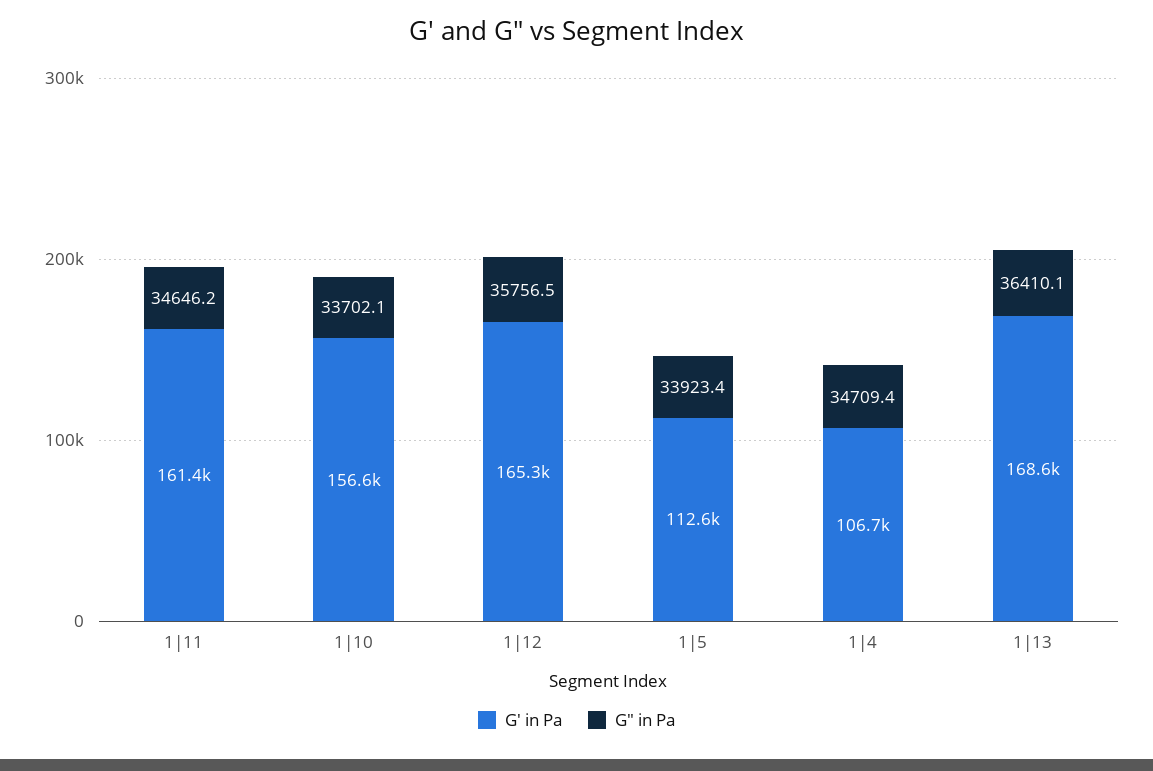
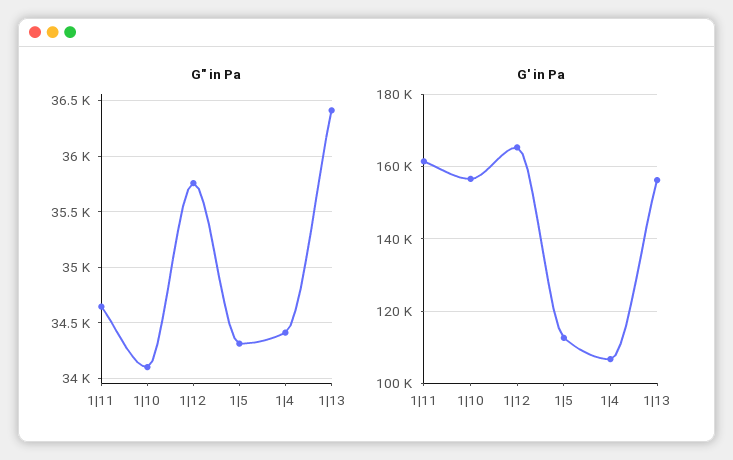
G" in Pa, 1|10: 33702.1 -> 34100
G" in Pa, 1|5: 33923.4 -> 34300
G" in Pa, 1|4: 34709.4 -> 34400
G' in Pa, 1|13: 168600 -> 156000

